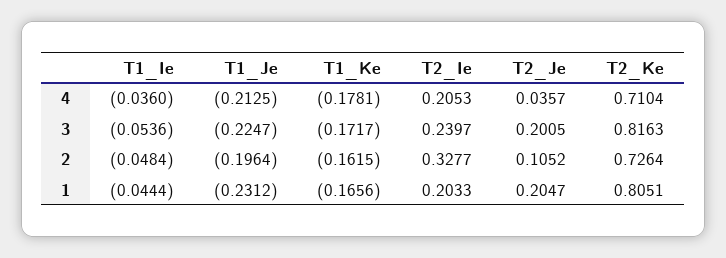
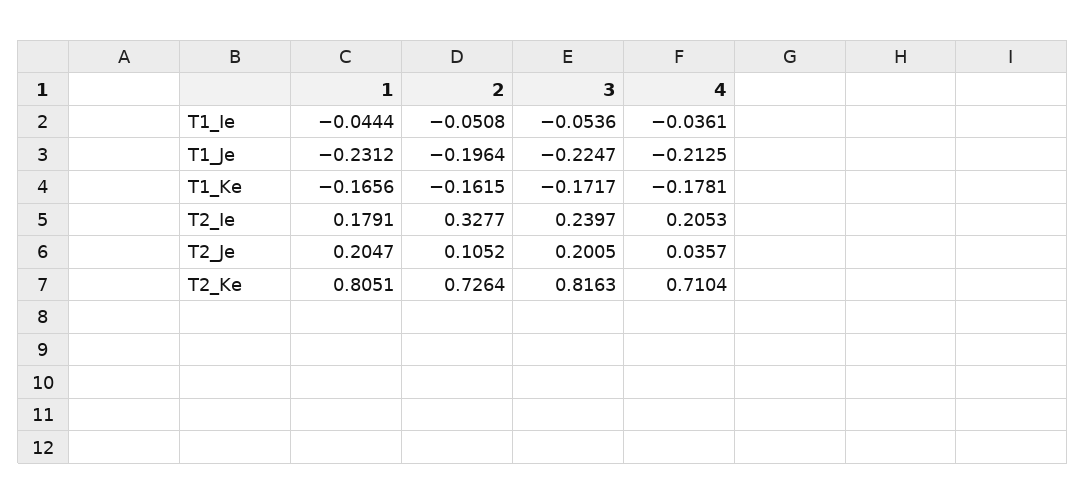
T1_Ie, 4: -0.036 -> -0.0361
T1_Ie, 2: -0.0484 -> -0.0508
T2_Ie, 1: 0.2033 -> 0.1791

